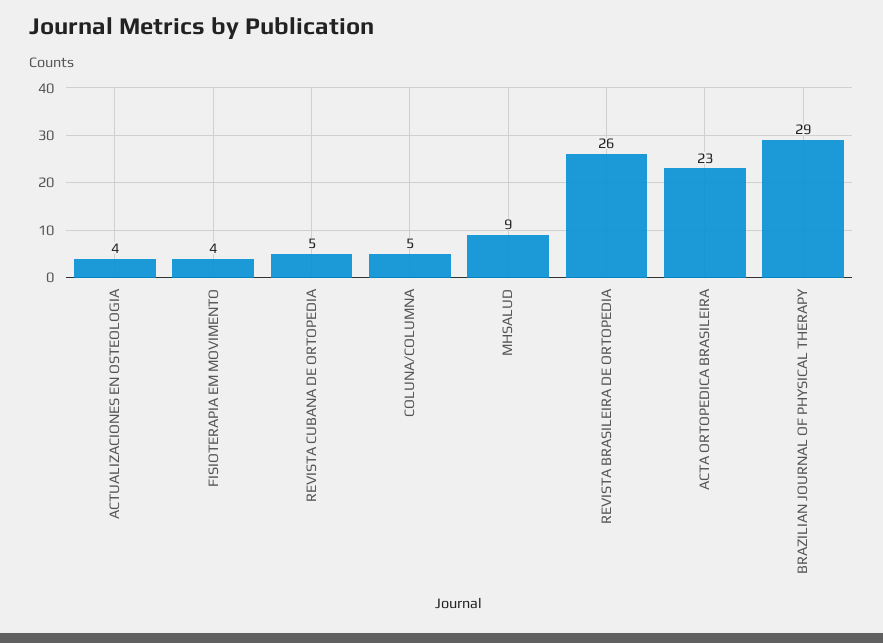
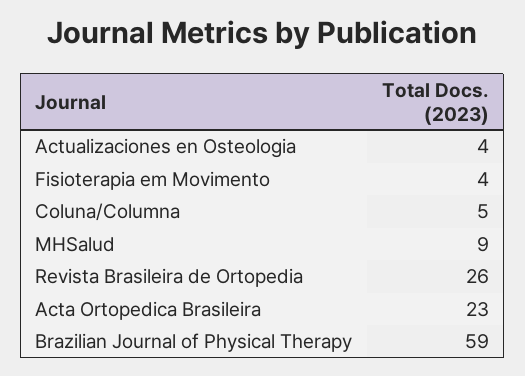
REVISTA CUBANA DE ORTOPEDIA: 5 -> none
BRAZILIAN JOURNAL OF PHYSICAL THERAPY: 29 -> 59

